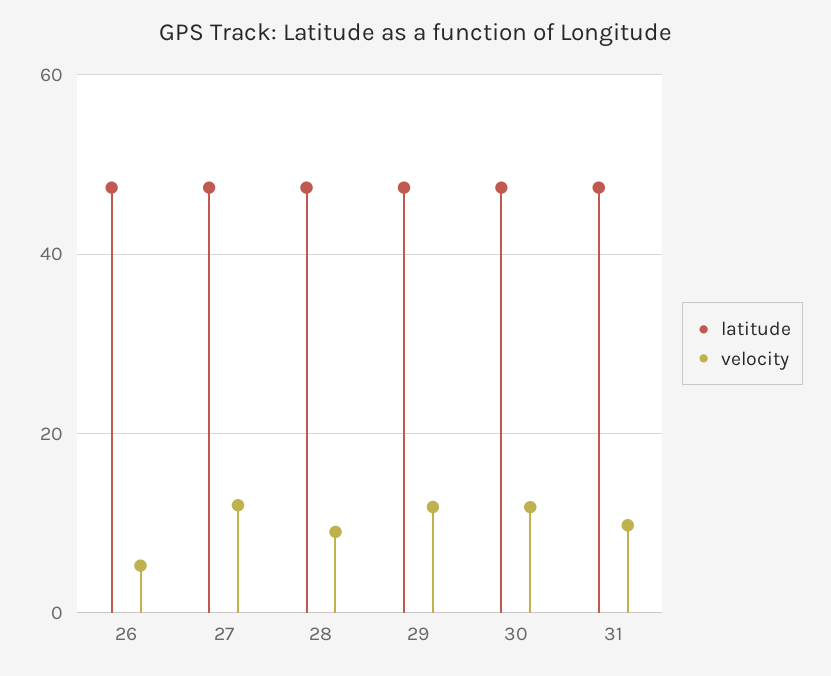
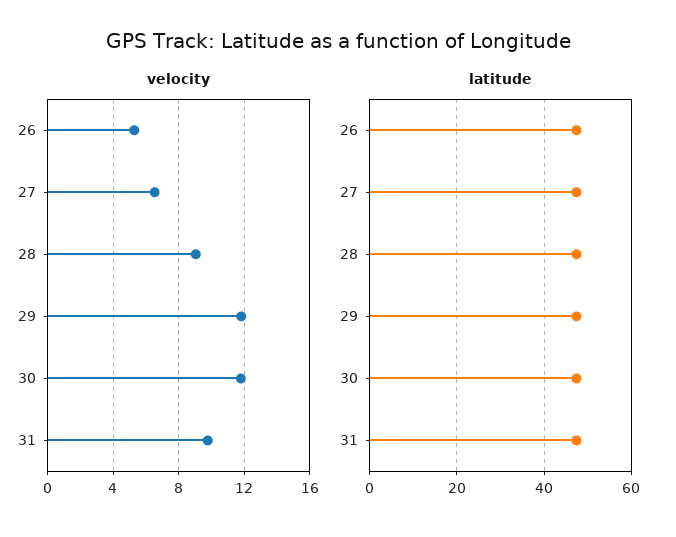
velocity, 27: 12 -> 6.5

